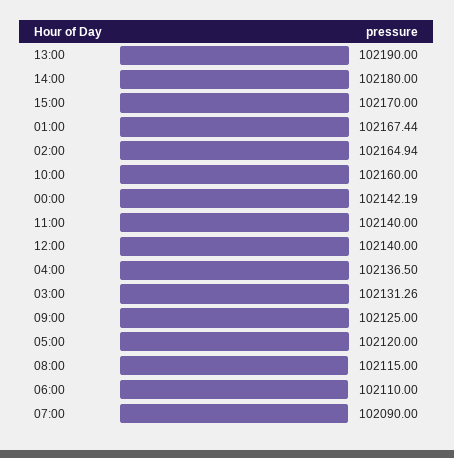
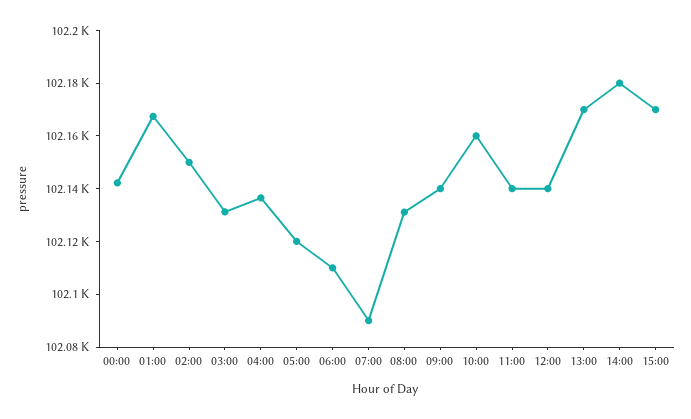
13:00: 102190 -> 102170
02:00: 102164.94 -> 102150
09:00: 102125 -> 102140
08:00: 102115 -> 102130

